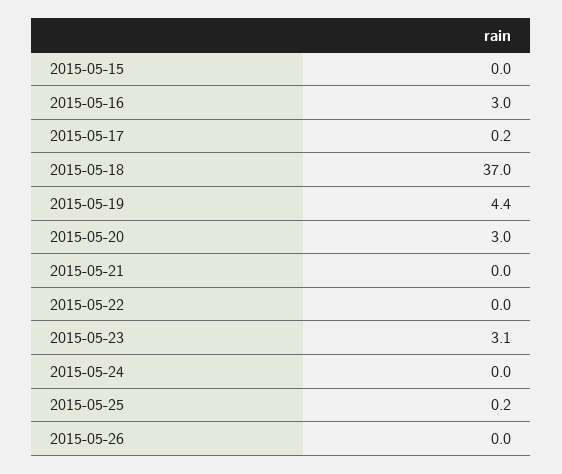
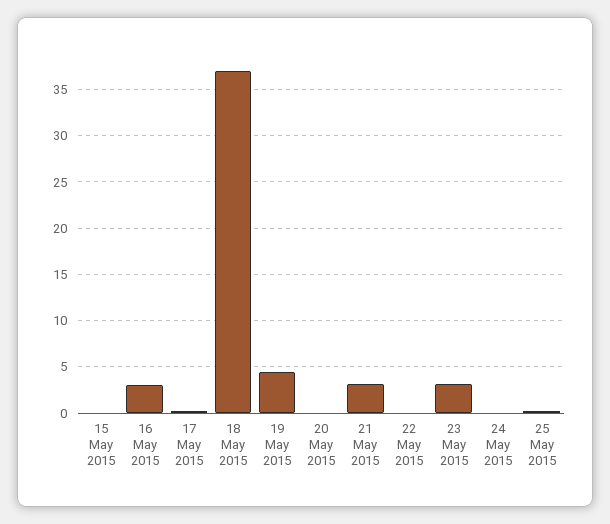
2015-05-20: 3 -> 0
2015-05-21: 0 -> 3
2015-05-26: 0 -> none

